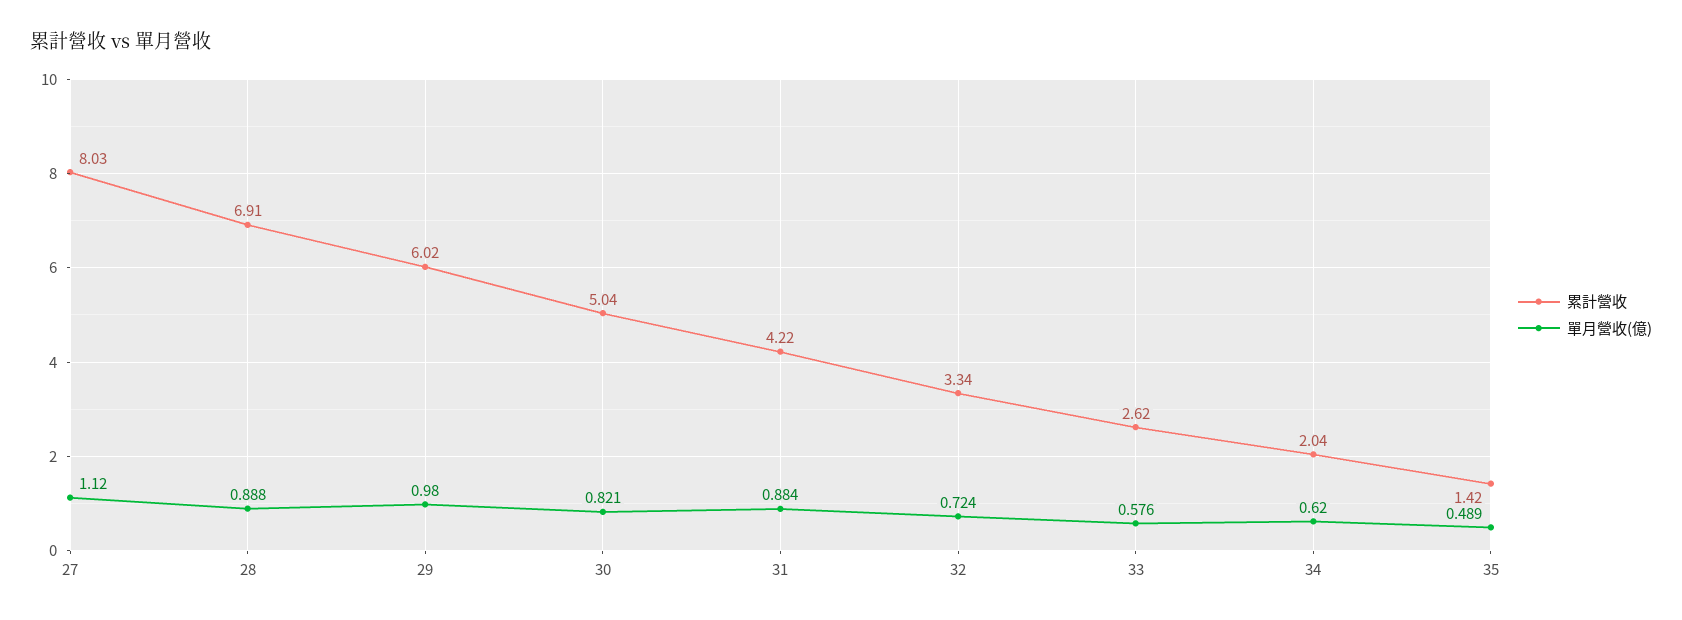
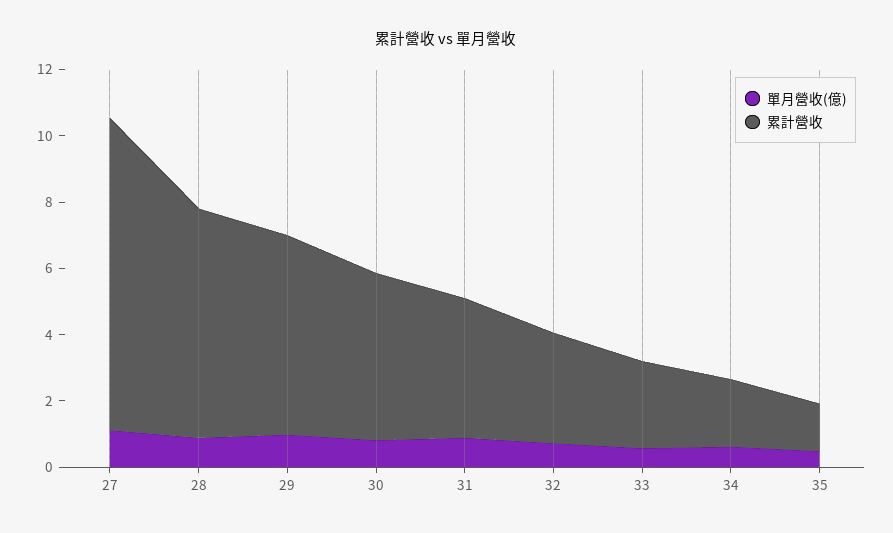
累計營收, 27: 8.03 -> 9.5

